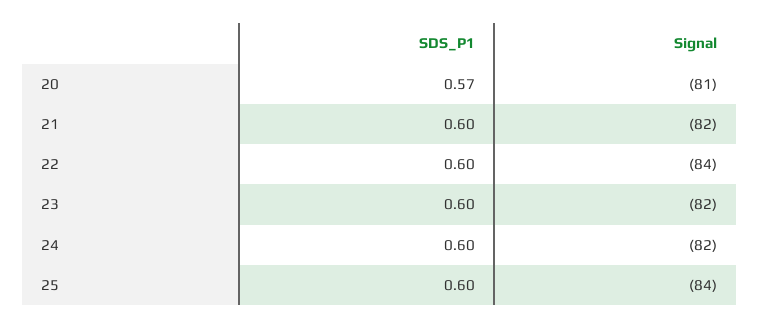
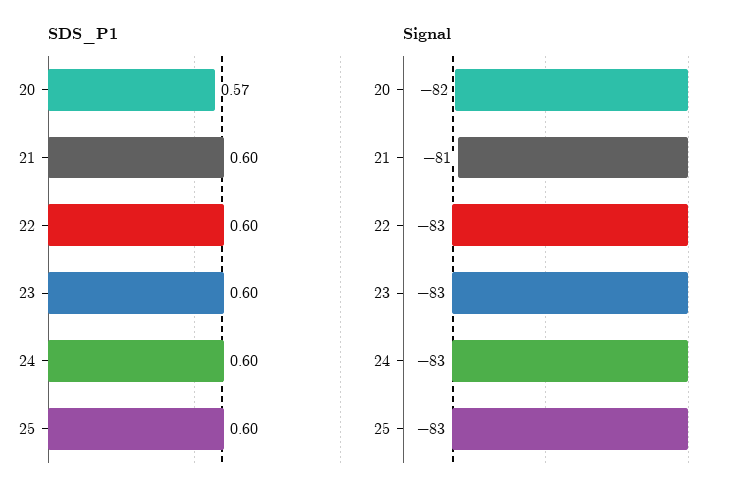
Signal, 20: -81 -> -82
Signal, 21: -82 -> -81
Signal, 22: -84 -> -83
Signal, 23: -82 -> -83
Signal, 24: -82 -> -83
Signal, 25: -84 -> -83

